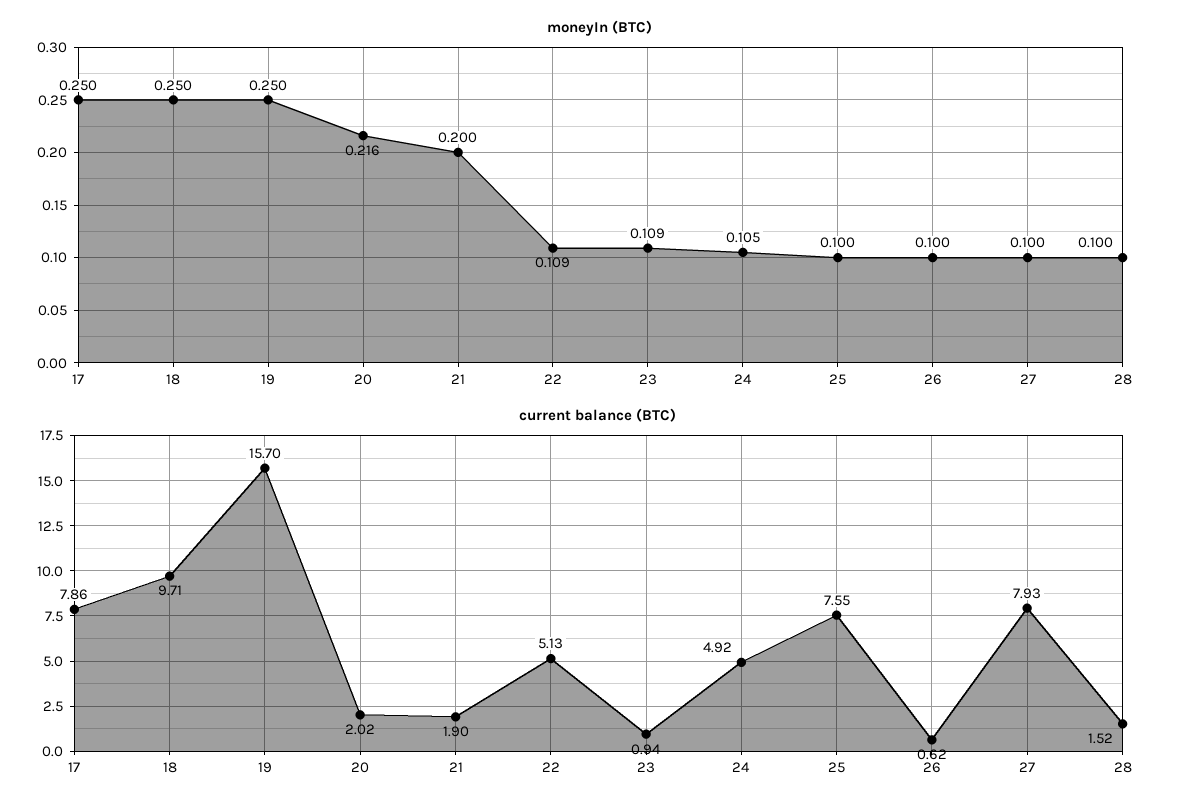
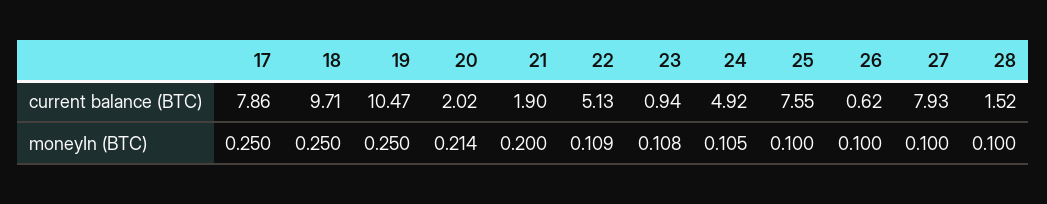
moneyIn (BTC), 20: 0.216 -> 0.214
moneyIn (BTC), 23: 0.109 -> 0.108
current balance (BTC), 19: 15.7 -> 10.47

